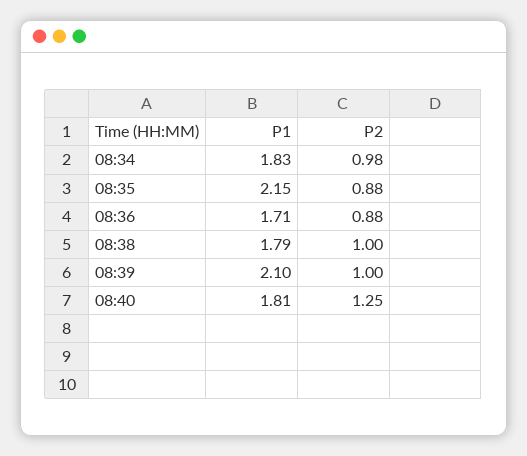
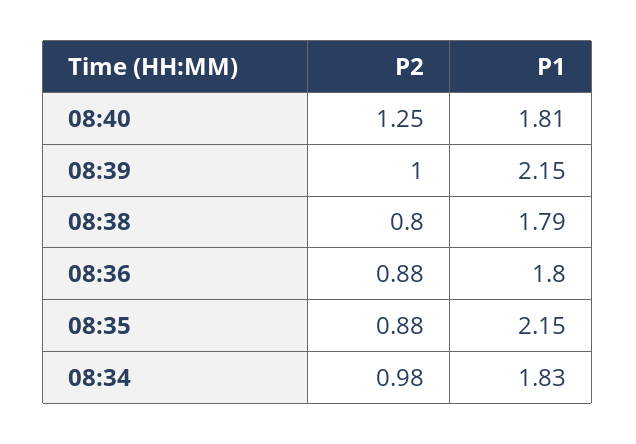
P1, 08:36: 1.71 -> 1.8
P2, 08:38: 1 -> 0.8
P1, 08:39: 2.1 -> 2.15

